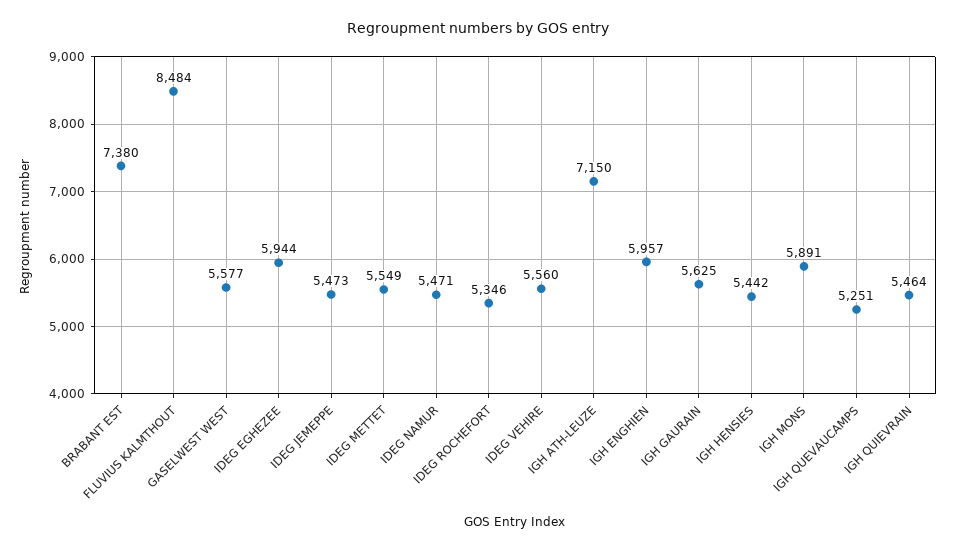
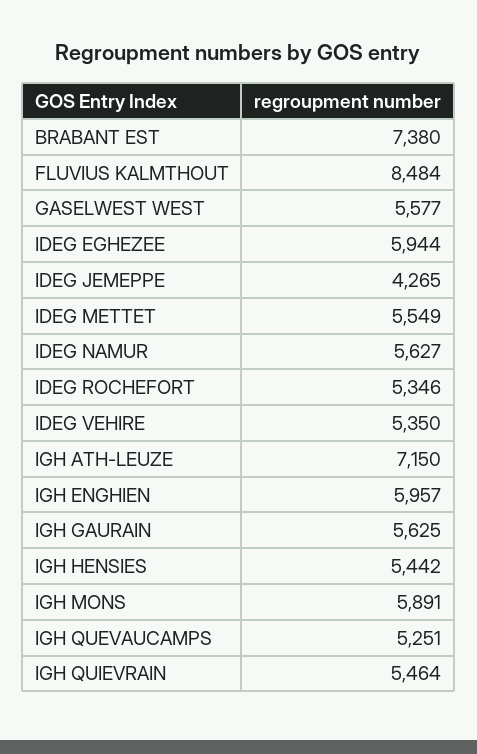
IDEG JEMEPPE: 5473 -> 4265
IDEG NAMUR: 5471 -> 5627
IDEG VEHIRE: 5560 -> 5350

